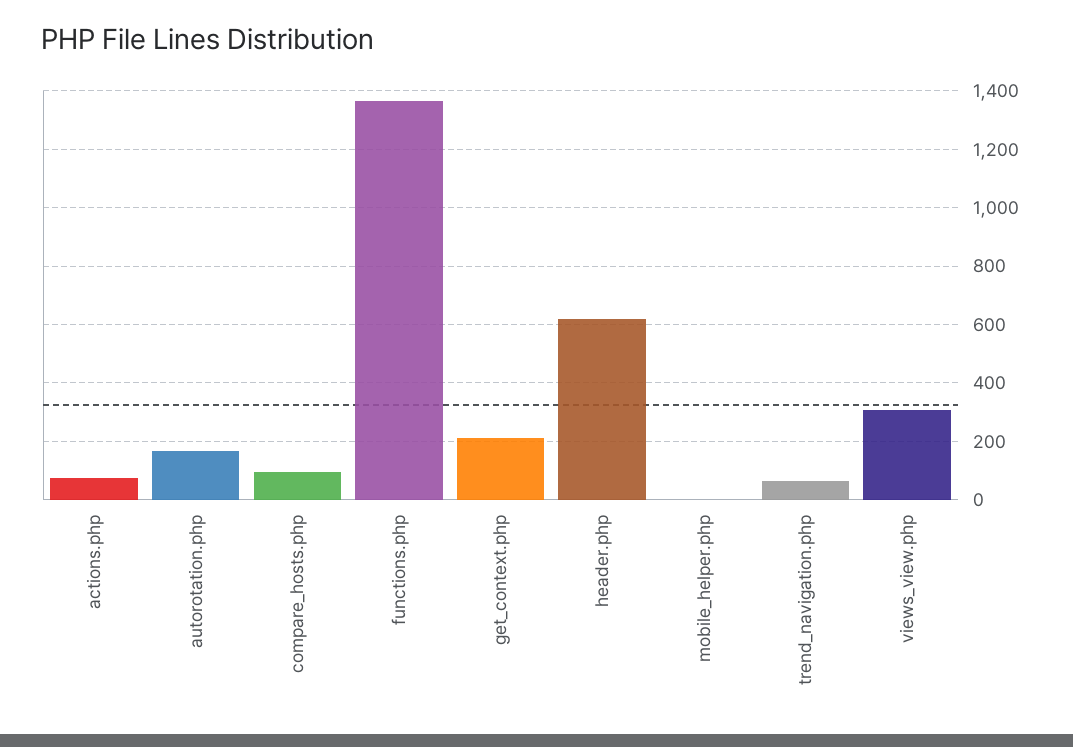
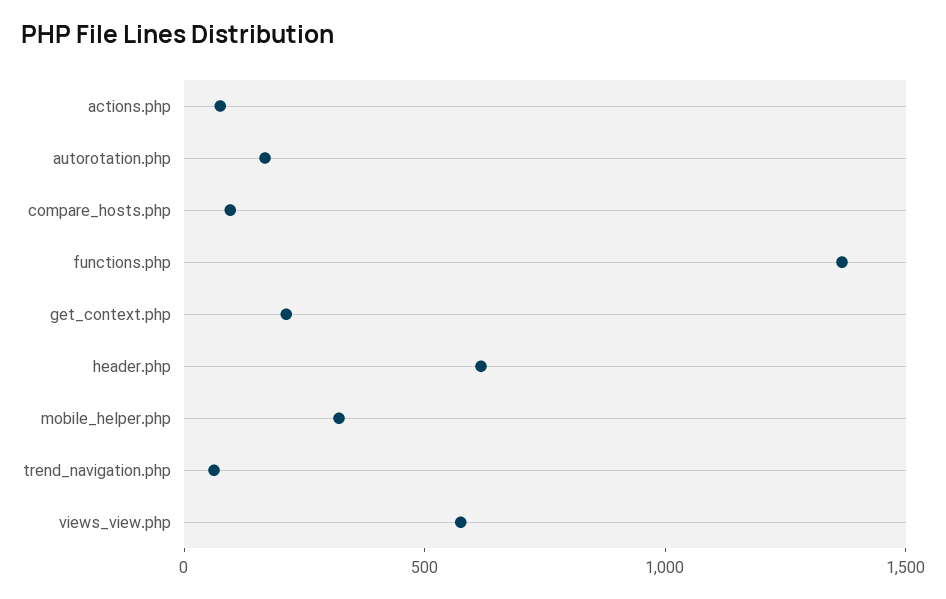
mobile_helper.php: 0 -> 300
views_view.php: 300 -> 600

